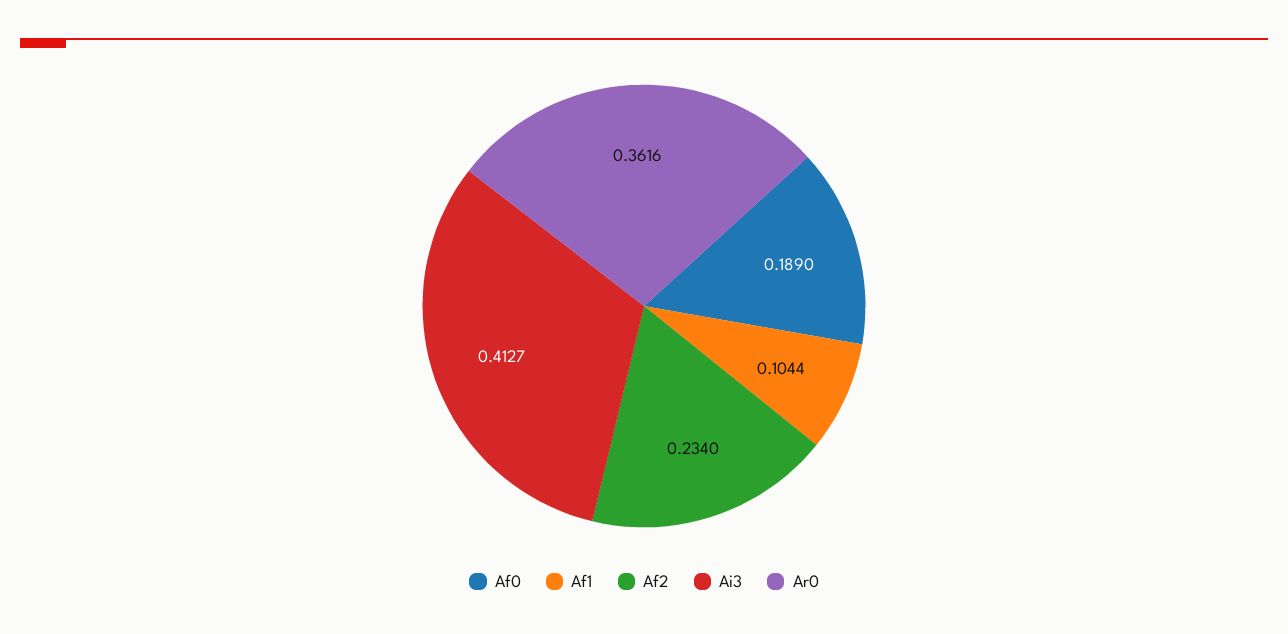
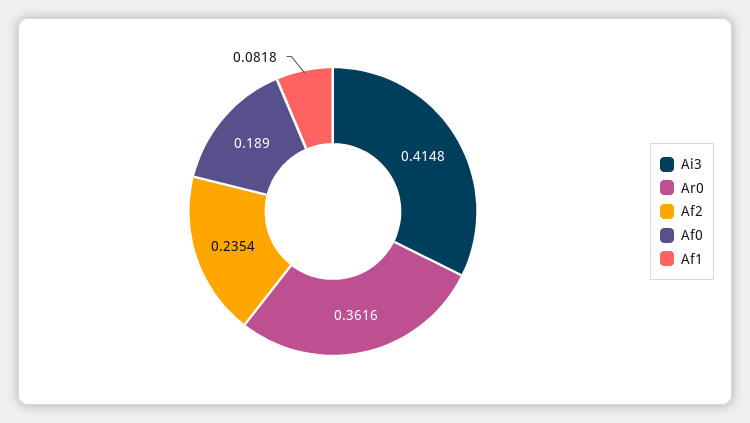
Af1: 0.1044 -> 0.0818
Af2: 0.234 -> 0.2354
Ai3: 0.4127 -> 0.4148

